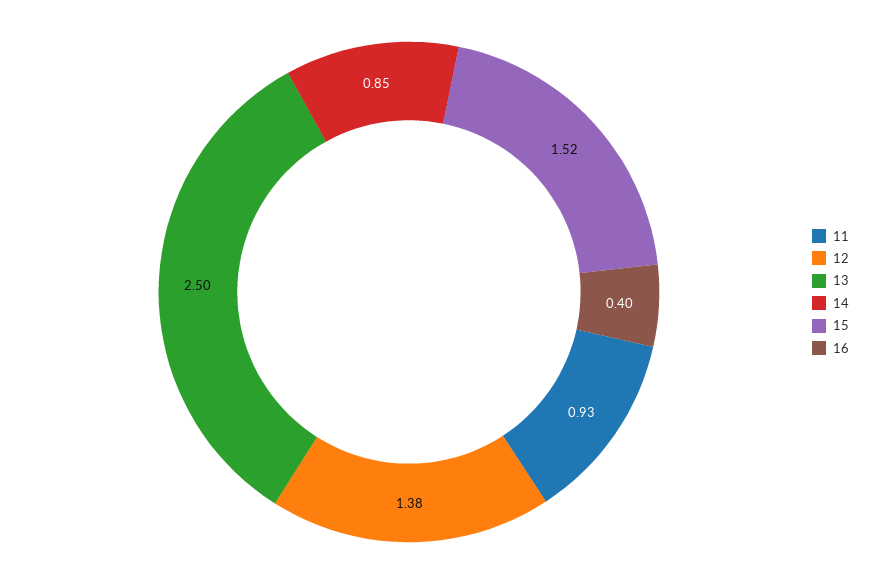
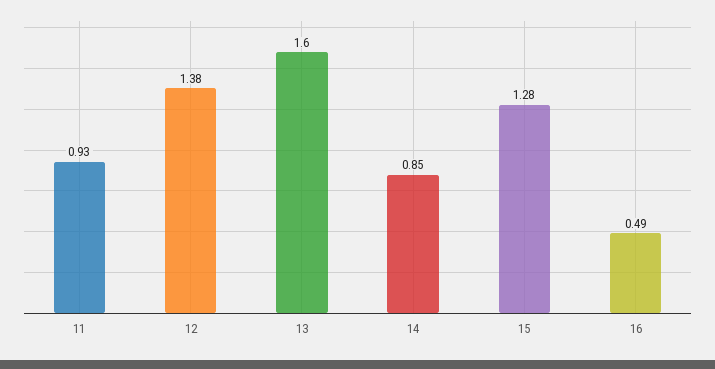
13: 2.5 -> 1.6
15: 1.52 -> 1.28
16: 0.4 -> 0.49

